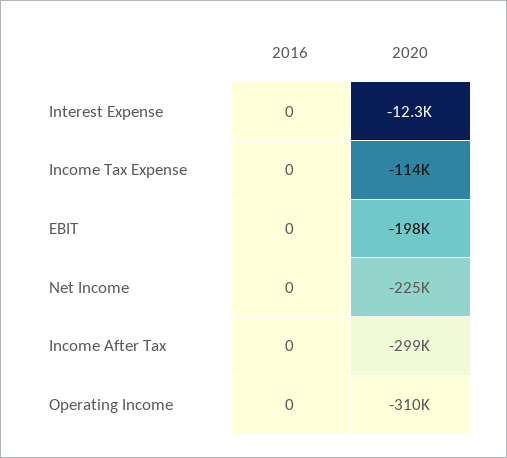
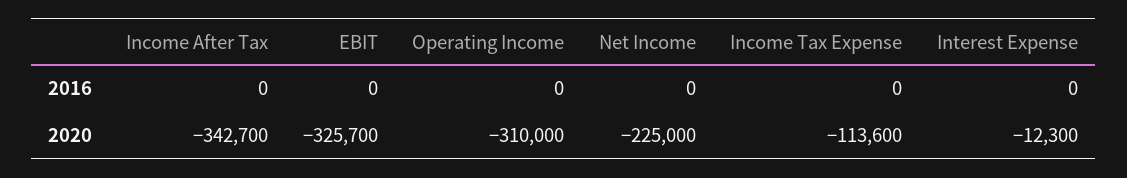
2020, EBIT: -198000 -> -325700
2020, Income After Tax: -299000 -> -342700

